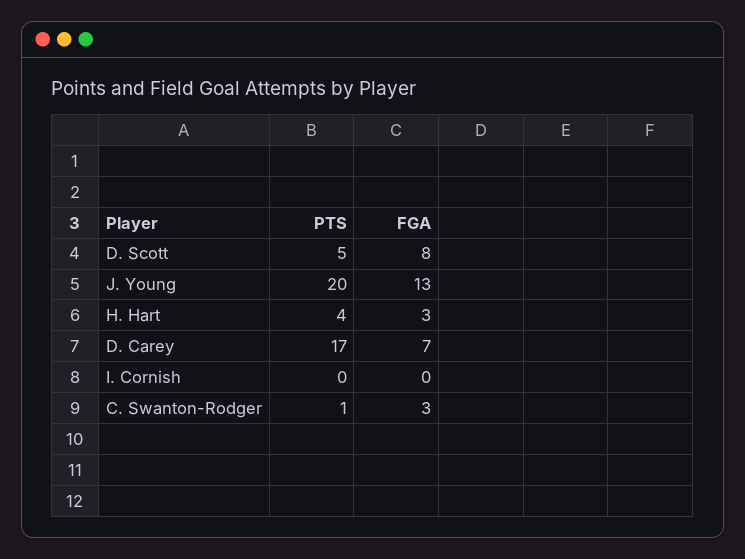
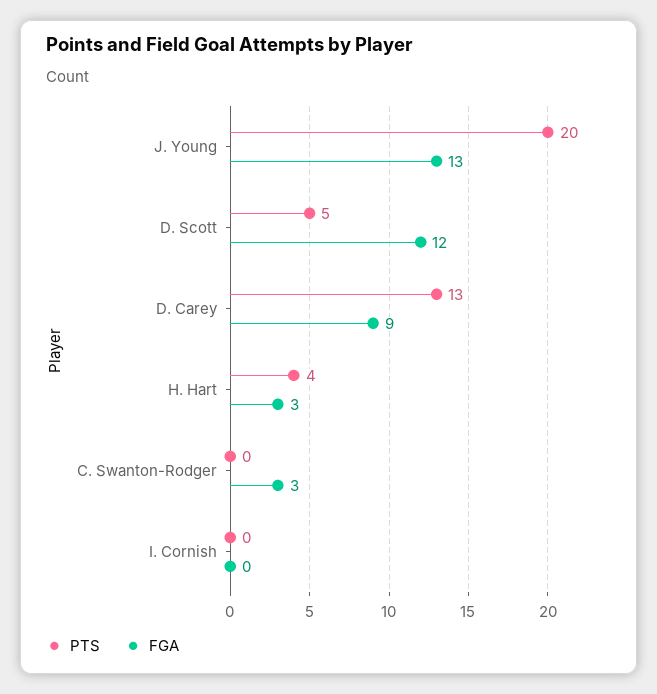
FGA, D. Scott: 8 -> 12
PTS, D. Carey: 17 -> 13
FGA, D. Carey: 7 -> 9
PTS, C. Swanton-Rodger: 1 -> 0

